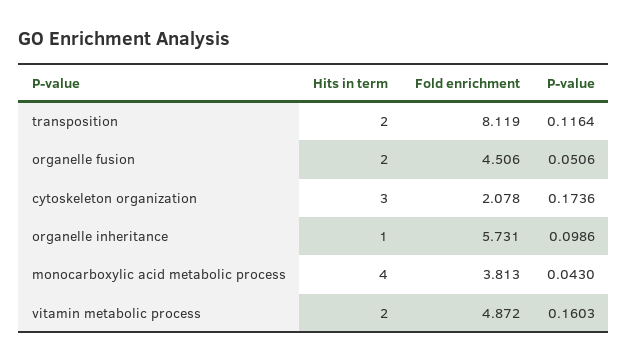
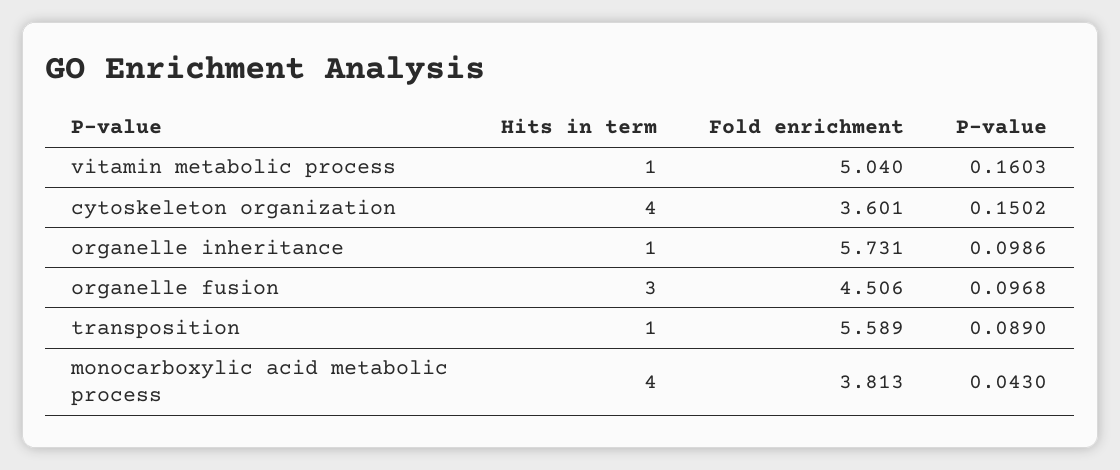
Hits in term, transposition: 2 -> 1
Fold enrichment, transposition: 8.119 -> 5.589
P-value, transposition: 0.1164 -> 0.089
Hits in term, organelle fusion: 2 -> 3
P-value, organelle fusion: 0.0506 -> 0.0968
Hits in term, cytoskeleton organization: 3 -> 4
Fold enrichment, cytoskeleton organization: 2.078 -> 3.601
P-value, cytoskeleton organization: 0.1736 -> 0.1502
Hits in term, vitamin metabolic process: 2 -> 1
Fold enrichment, vitamin metabolic process: 4.872 -> 5.04

